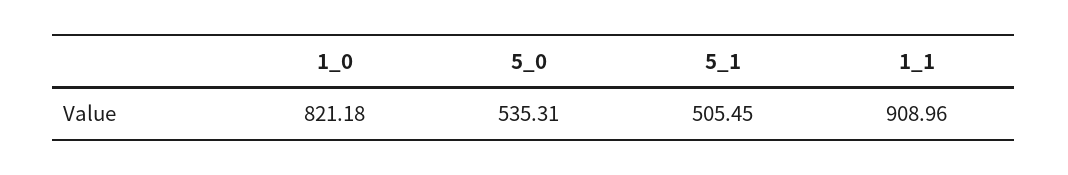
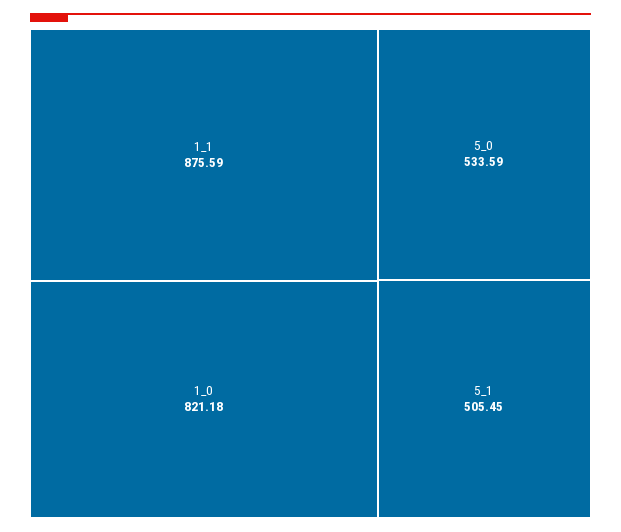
5_0: 535.31 -> 533.59
1_1: 908.96 -> 875.59

